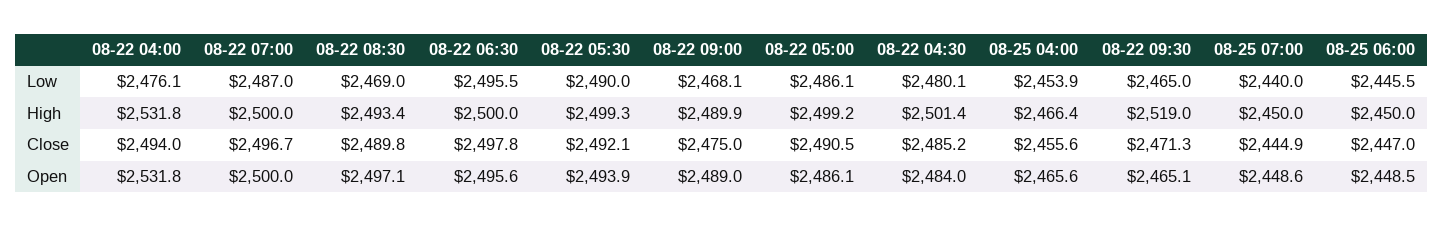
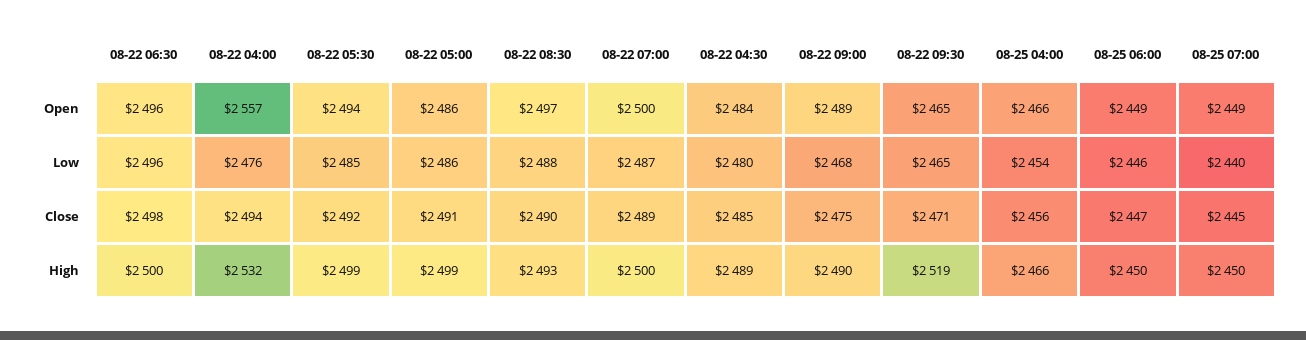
08-22 08:30, Low: 2469 -> 2488
08-22 05:30, Low: 2490 -> 2485
08-22 04:30, High: 2501.4 -> 2489
08-22 07:00, Close: 2496.7 -> 2489
08-22 04:00, Open: 2531.8 -> 2557

